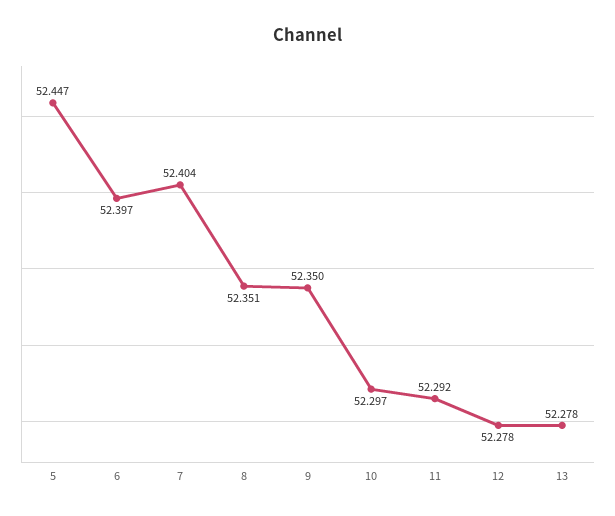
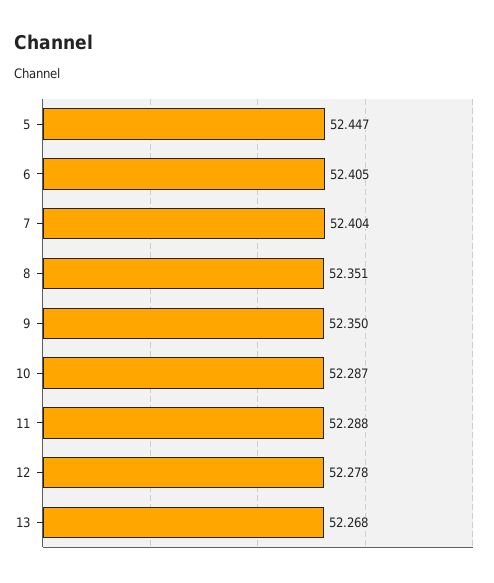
6: 52.397 -> 52.405
10: 52.297 -> 52.287
11: 52.292 -> 52.288
13: 52.278 -> 52.268

